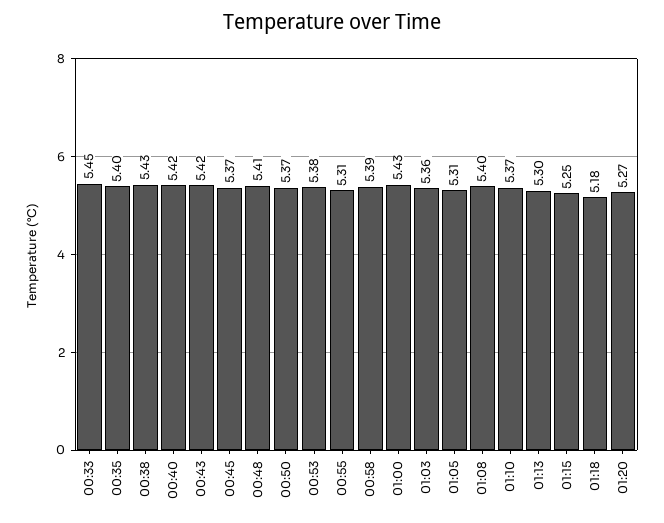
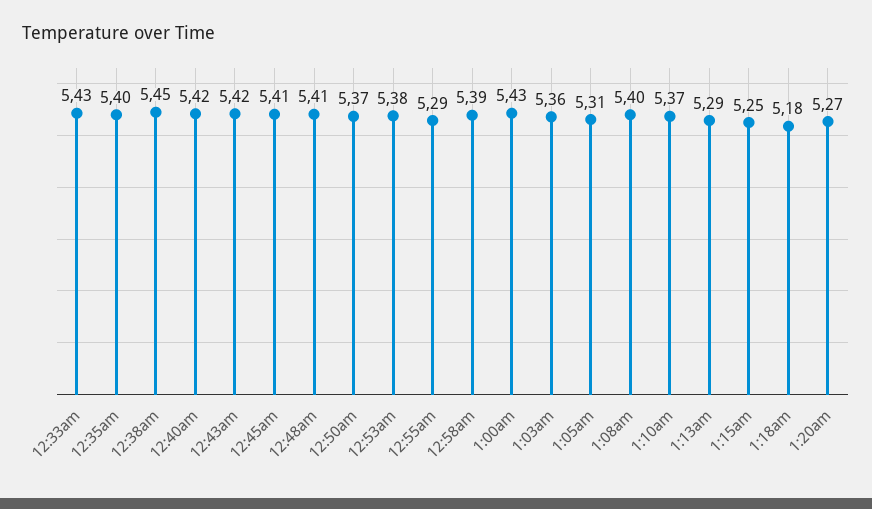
00:33: 5.45 -> 5.43
00:38: 5.43 -> 5.45
00:45: 5.37 -> 5.41
00:55: 5.31 -> 5.29
01:13: 5.3 -> 5.29

